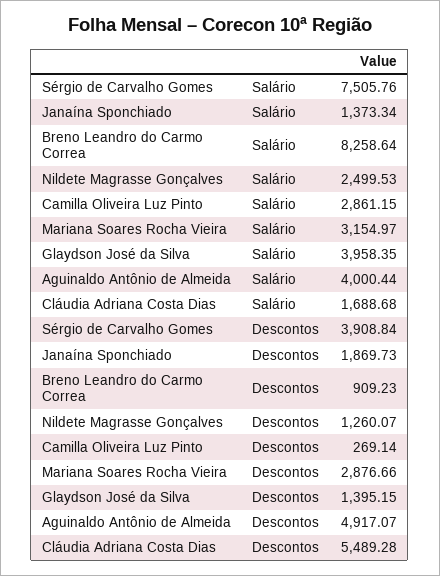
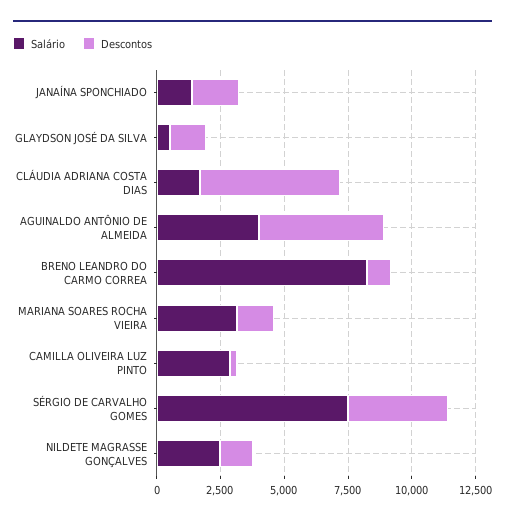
Salário, Glaydson José da Silva: 3958.35 -> 500
Descontos, Mariana Soares Rocha Vieira: 2876.66 -> 1500

